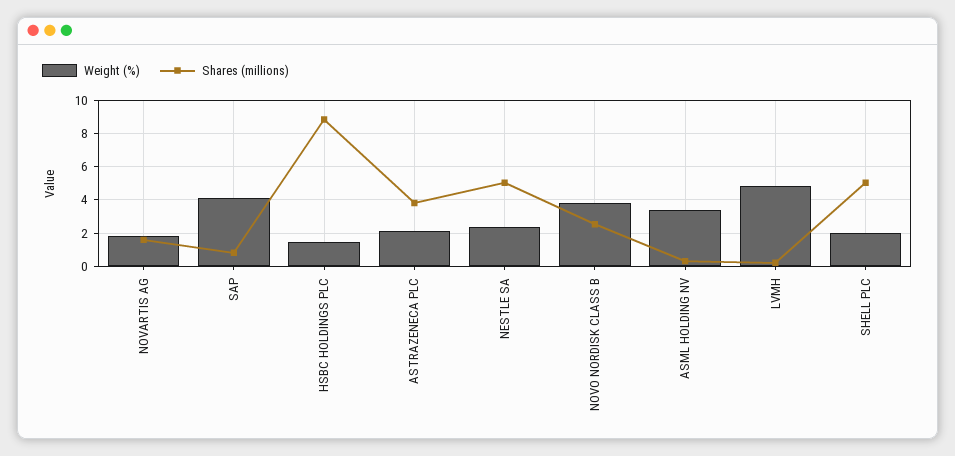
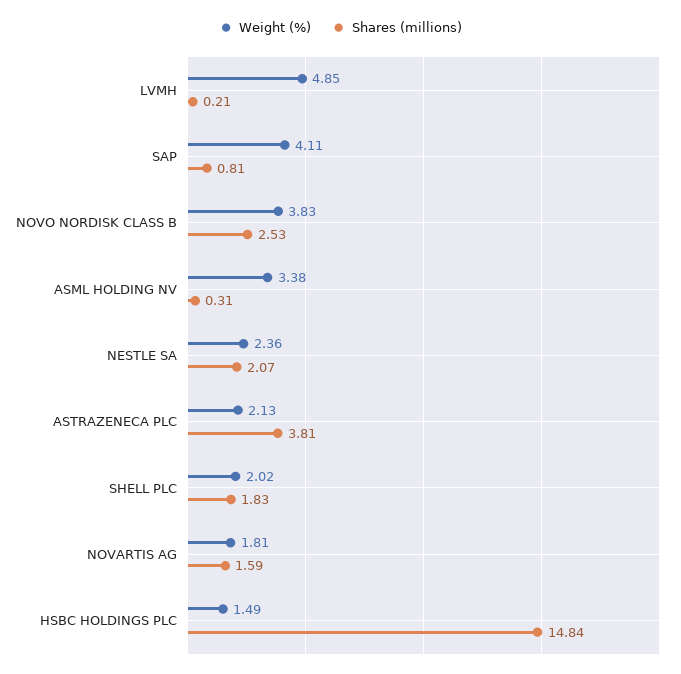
Shares (millions), HSBC HOLDINGS PLC: 9 -> 14.84
Shares (millions), NESTLE SA: 5 -> 2.07
Shares (millions), SHELL PLC: 5 -> 1.83

